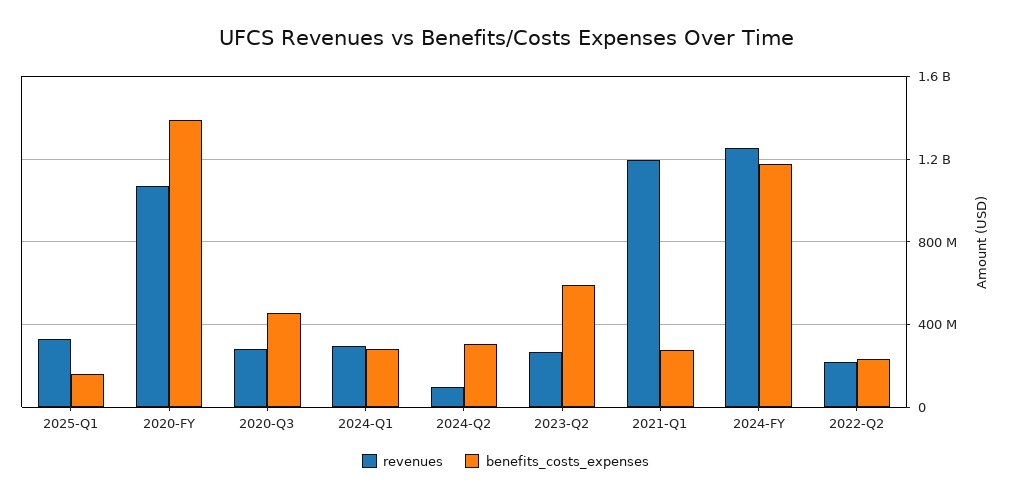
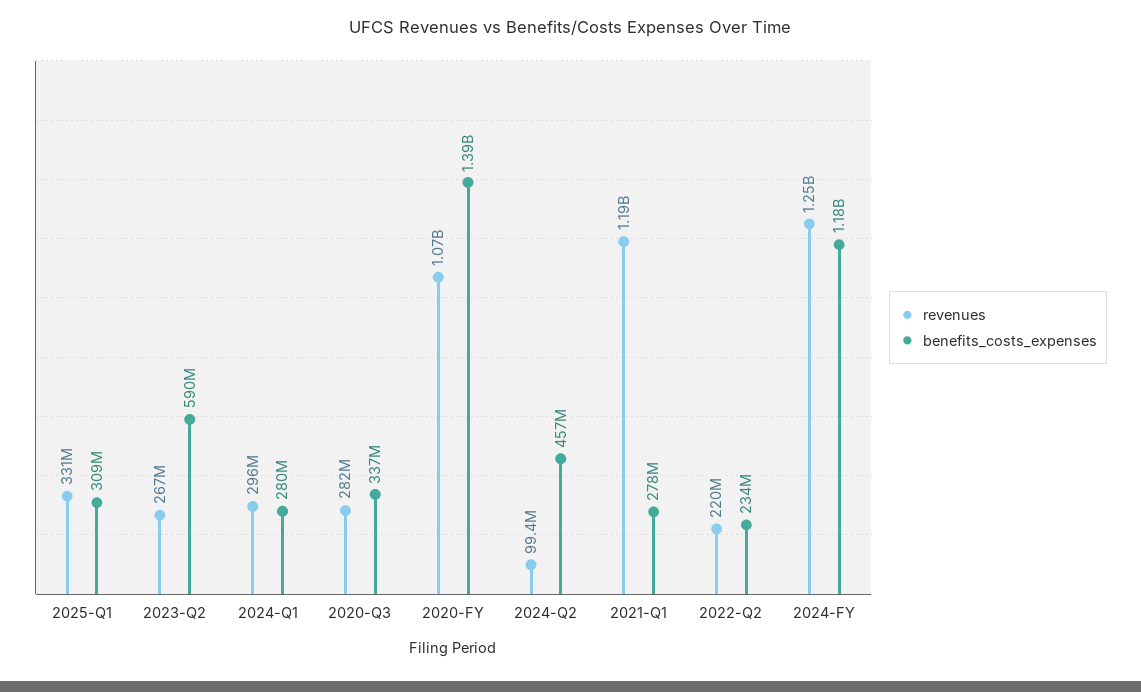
benefits_costs_expenses, 2025-Q1: 150000000 -> 309000000
benefits_costs_expenses, 2020-Q3: 450000000 -> 337000000
benefits_costs_expenses, 2024-Q2: 300000000 -> 457000000

